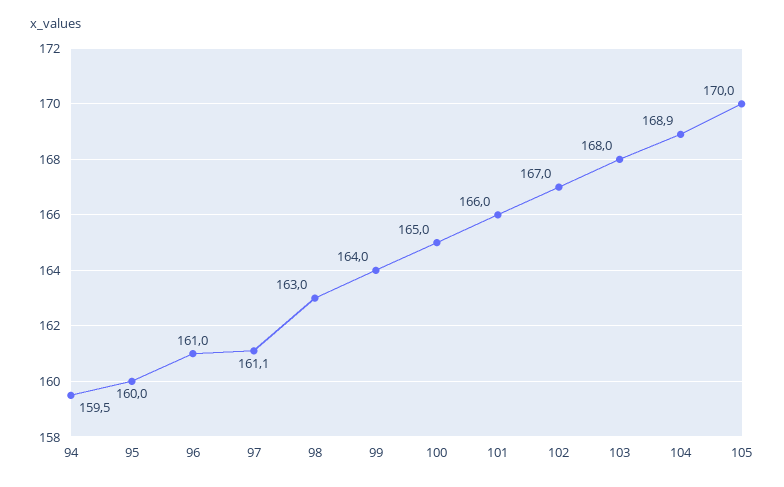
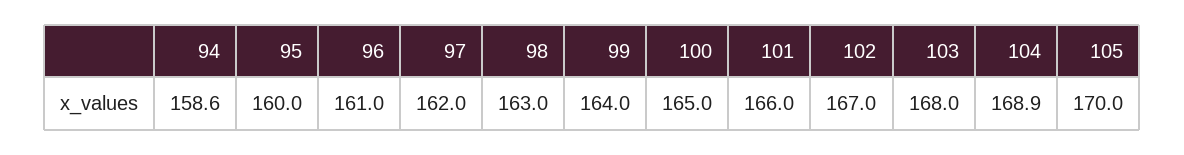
94: 159.5 -> 158.6
97: 161.1 -> 162

